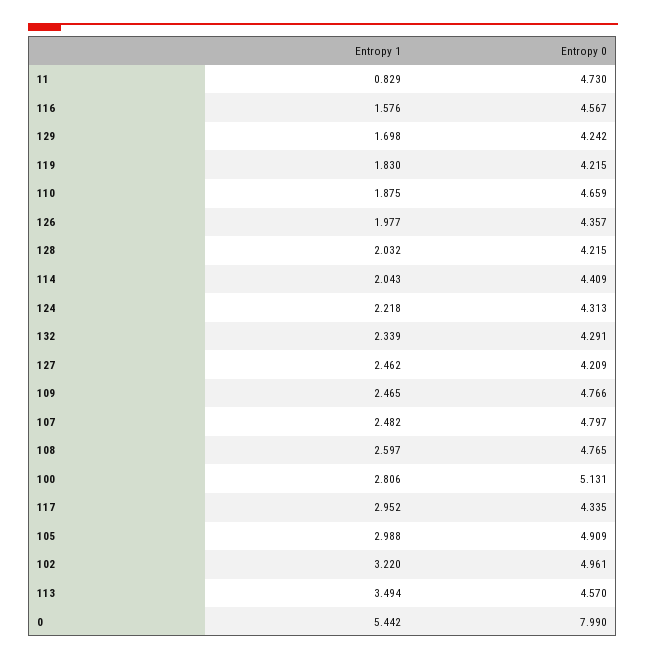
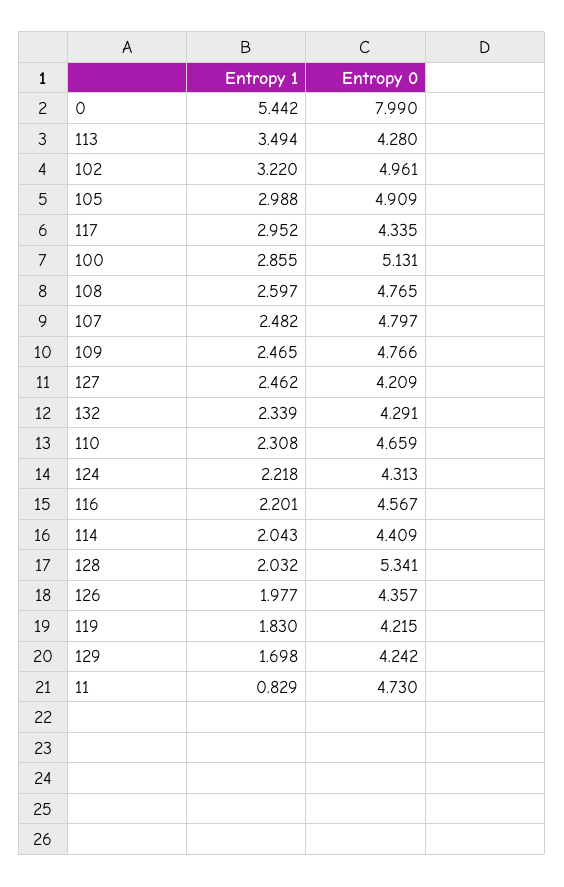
Entropy 1, 116: 1.576 -> 2.201
Entropy 1, 110: 1.875 -> 2.308
Entropy 0, 128: 4.215 -> 5.341
Entropy 1, 100: 2.806 -> 2.855
Entropy 0, 113: 4.57 -> 4.28

